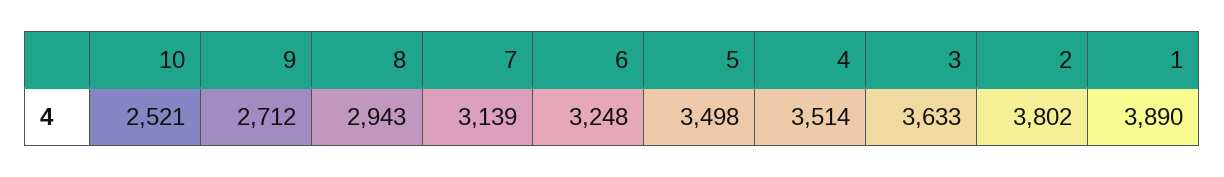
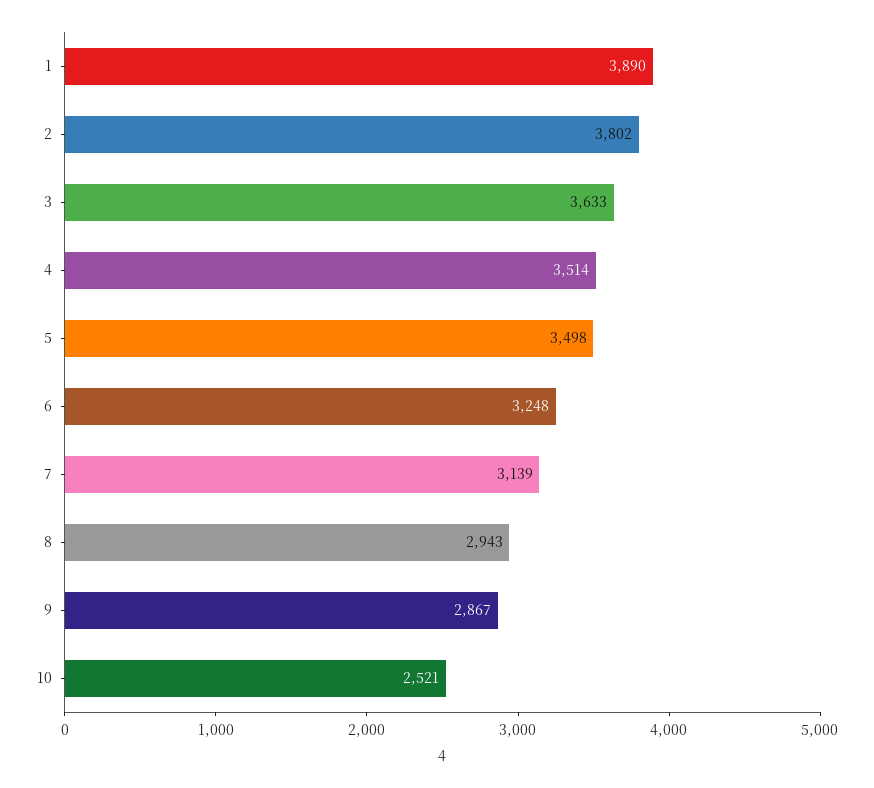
9: 2712 -> 2867

